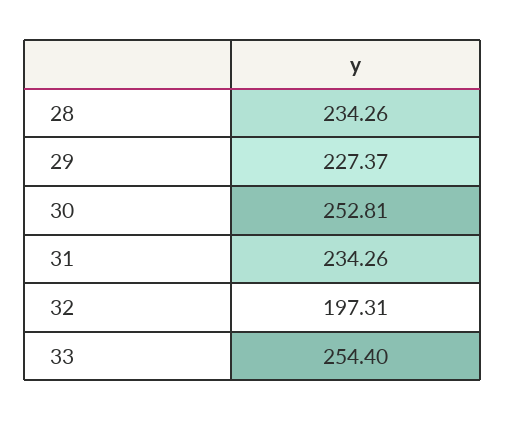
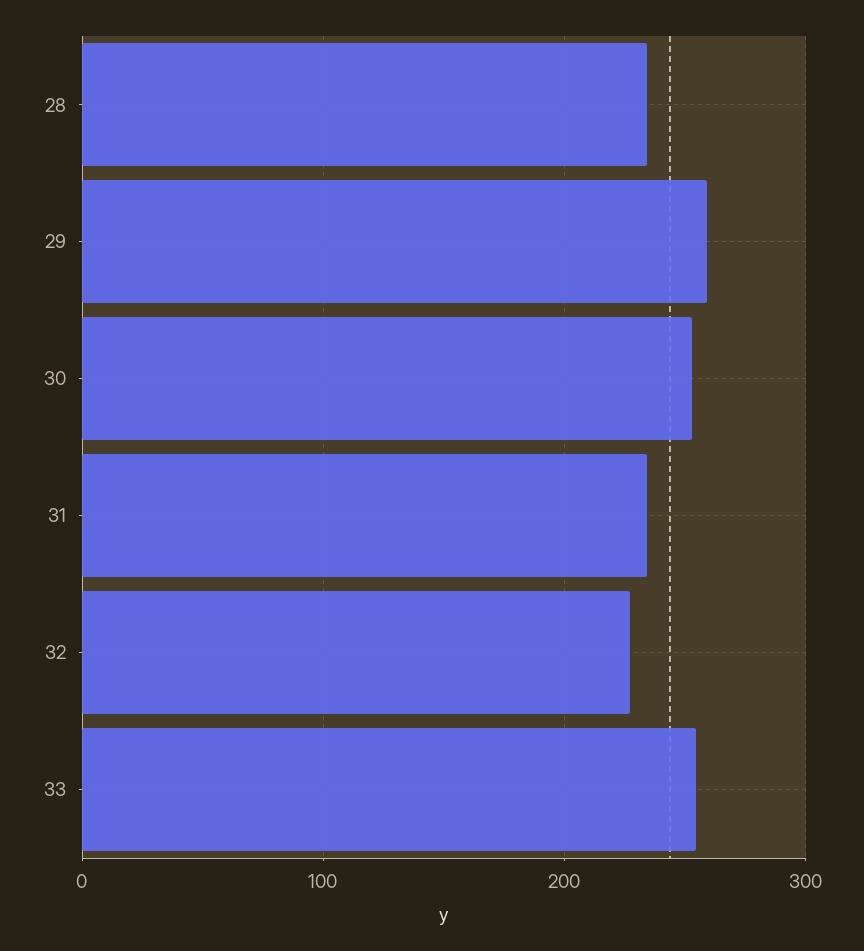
29: 227.37 -> 260
32: 197.31 -> 230

